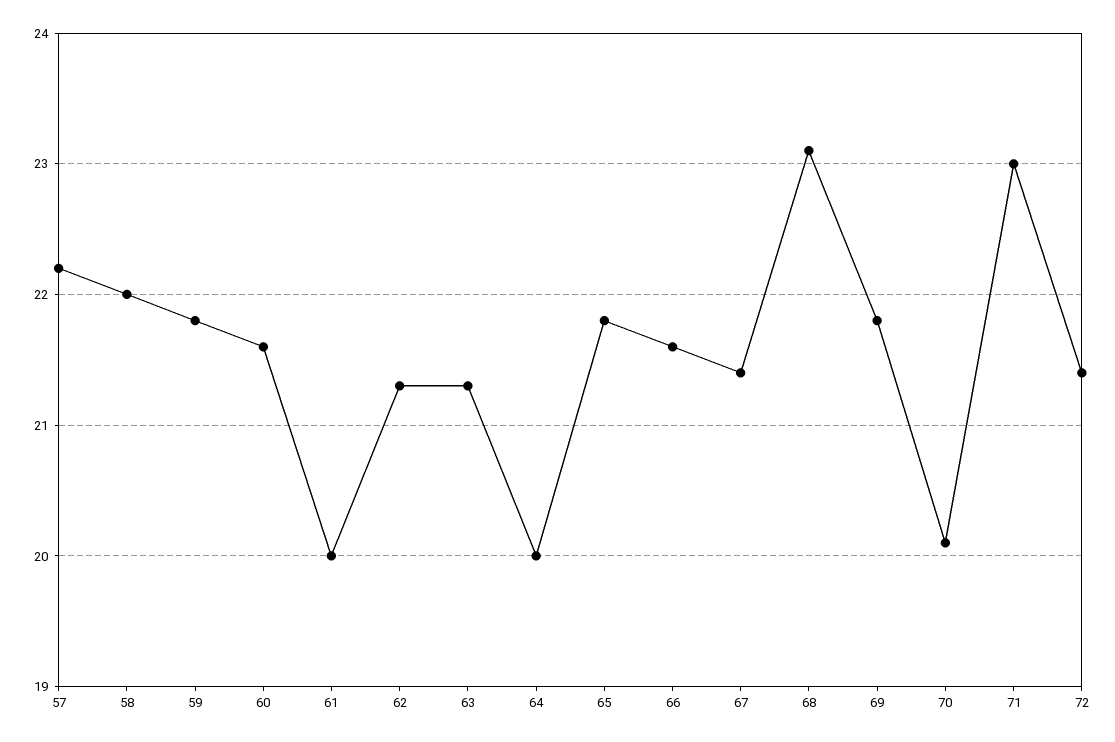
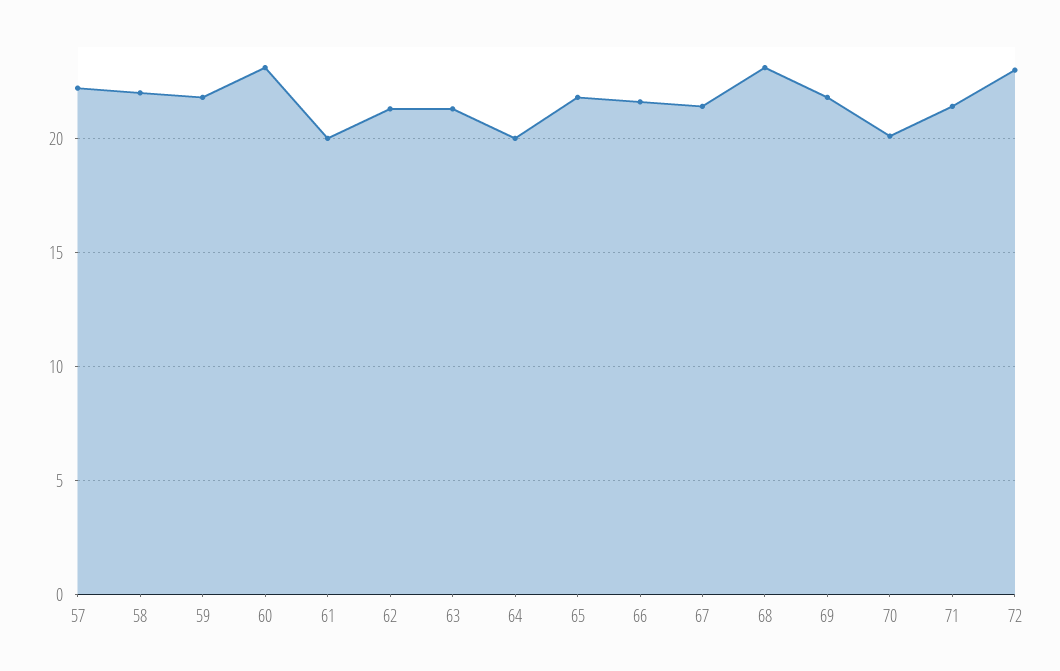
60: 21.6 -> 23
71: 23 -> 21.5
72: 21.4 -> 23

